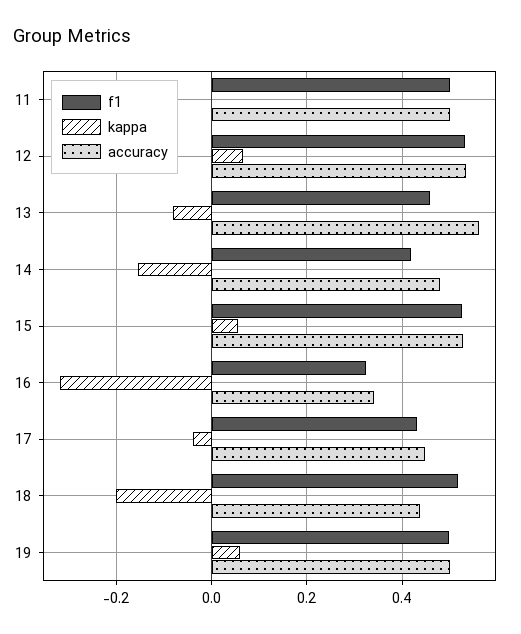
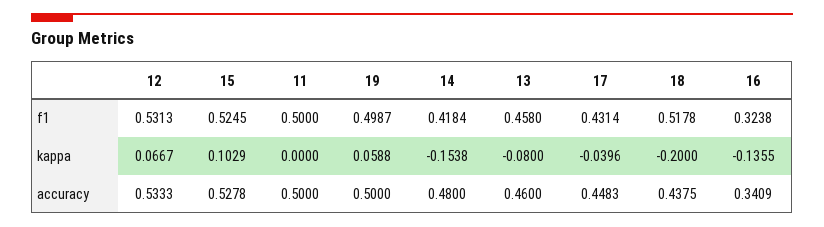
accuracy, 13: 0.56 -> 0.46
kappa, 15: 0.06 -> 0.1029
kappa, 16: -0.32 -> -0.1355

